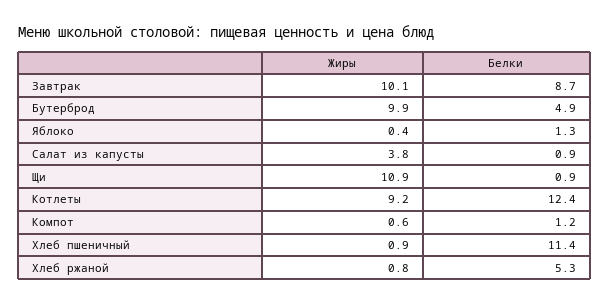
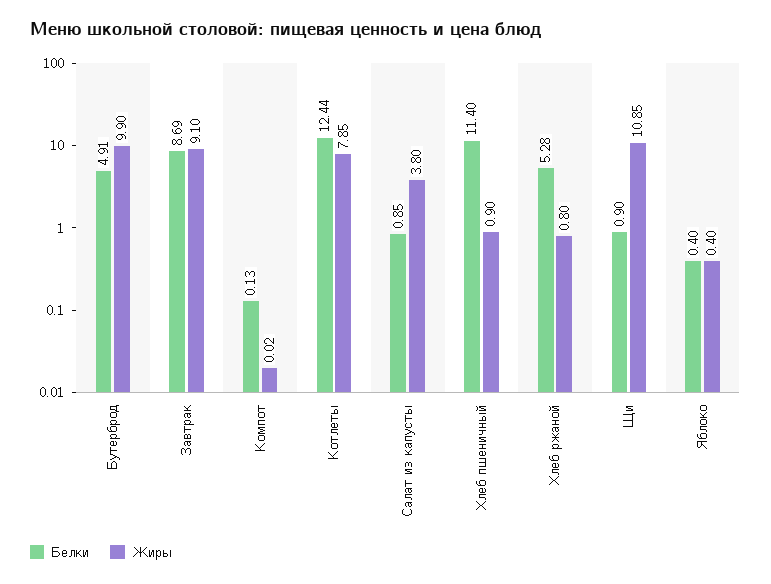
Жиры, Завтрак: 10.1 -> 9.1
Белки, Яблоко: 1.3 -> 0.4
Жиры, Котлеты: 9.2 -> 7.85
Жиры, Компот: 0.6 -> 0.02
Белки, Компот: 1.2 -> 0.13

